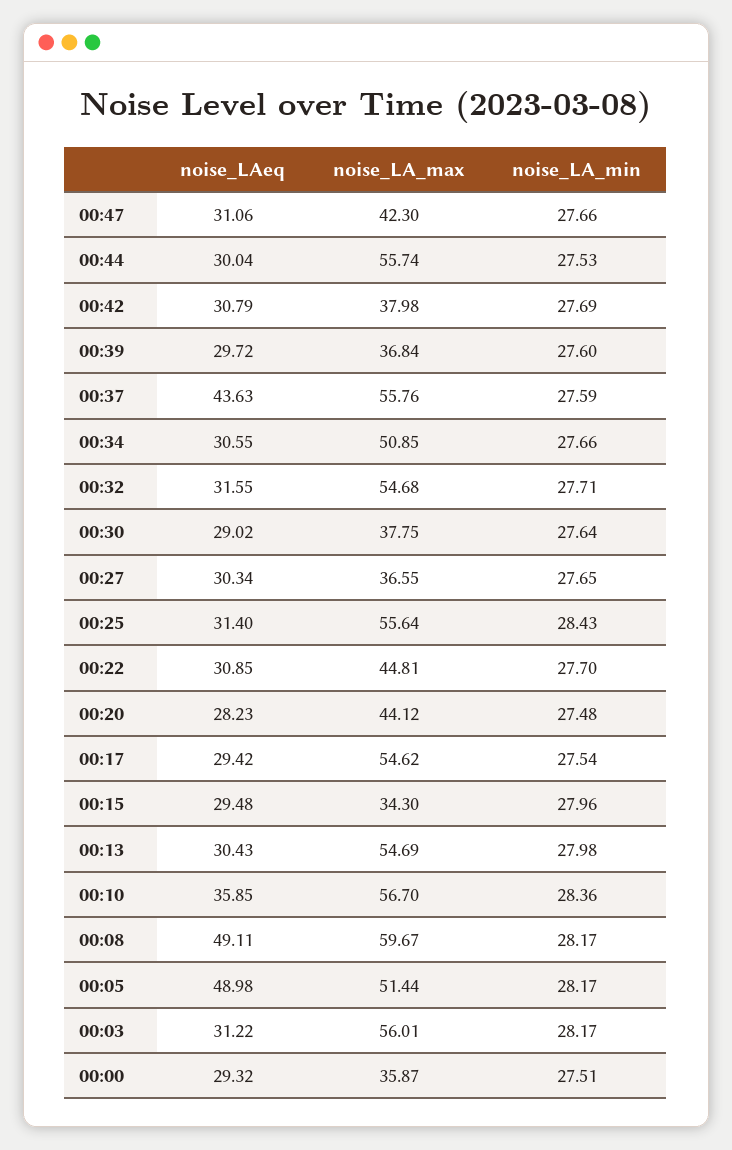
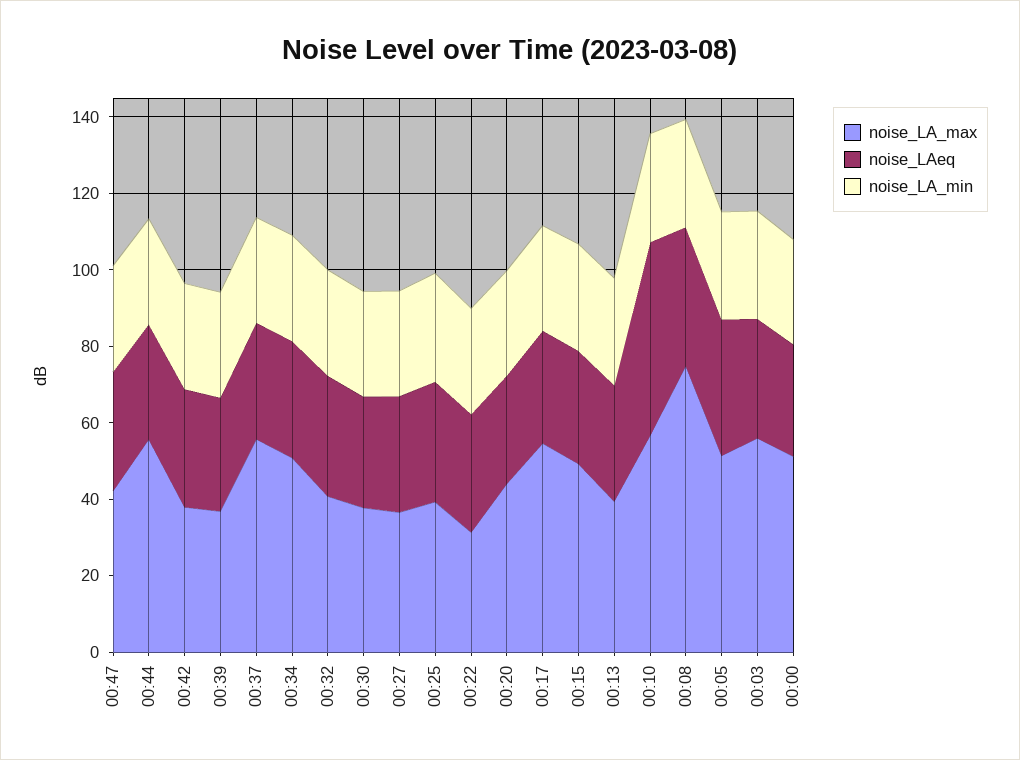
noise_LAeq, 00:37: 43.63 -> 30
noise_LA_max, 00:32: 54.68 -> 40
noise_LA_max, 00:25: 55.64 -> 40
noise_LA_max, 00:22: 44.81 -> 30
noise_LA_max, 00:15: 34.3 -> 50
noise_LA_max, 00:13: 54.69 -> 40
noise_LAeq, 00:10: 35.85 -> 50
noise_LAeq, 00:08: 49.11 -> 35
noise_LA_max, 00:08: 59.67 -> 75
noise_LAeq, 00:05: 48.98 -> 35
noise_LA_max, 00:00: 35.87 -> 50

